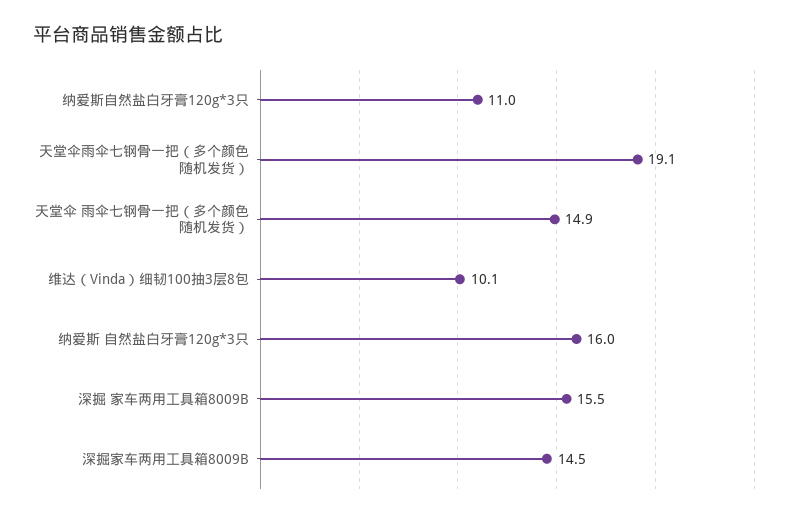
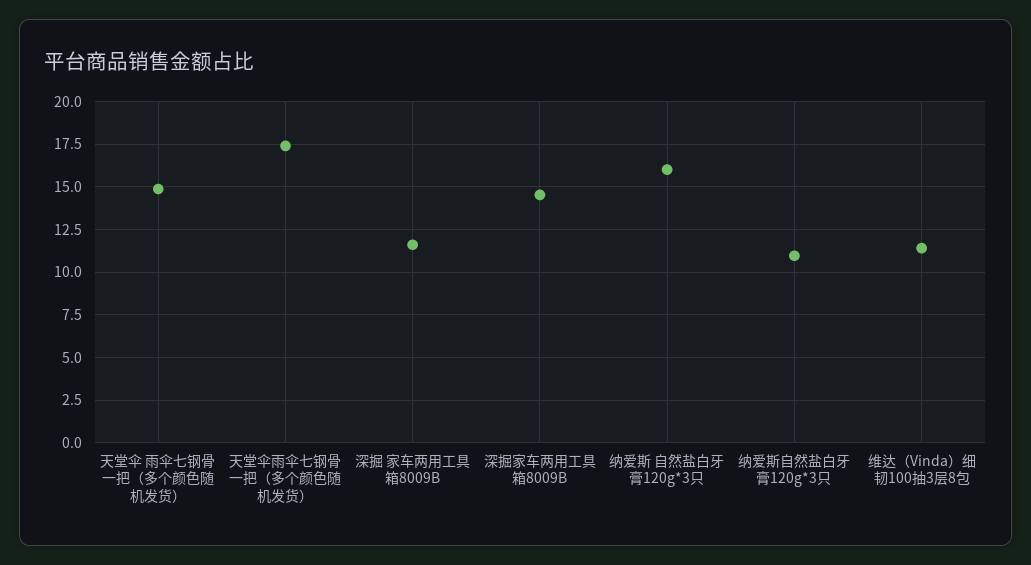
天堂伞雨伞七钢骨一把（多个颜色随机发货）: 19.1 -> 17.5
维达（Vinda）细韧100抽3层8包: 10.1 -> 11.5
深掘 家车两用工具箱8009B: 15.5 -> 11.5

